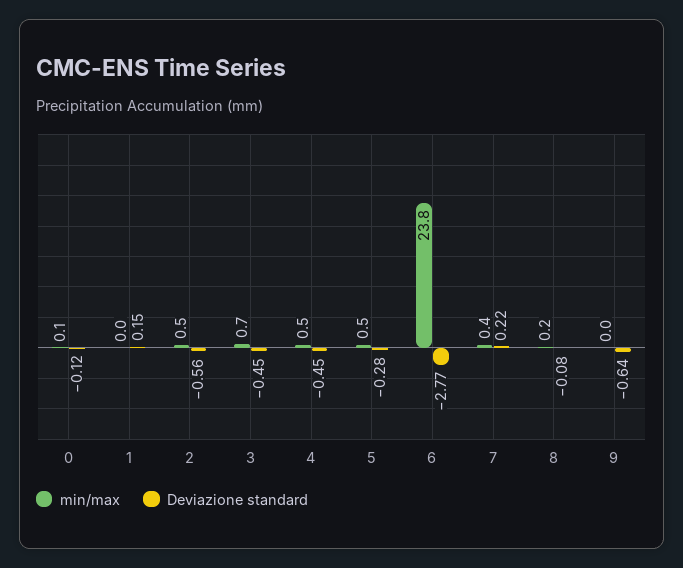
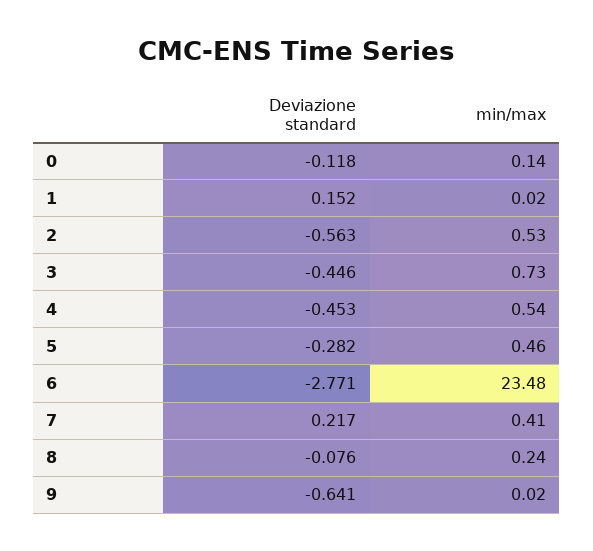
min/max, 6: 23.8 -> 23.48

